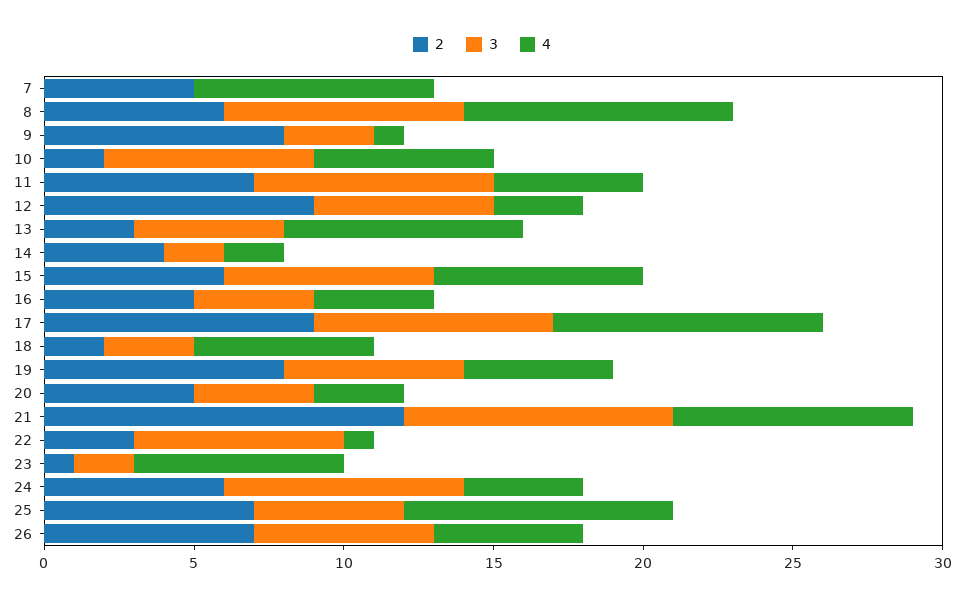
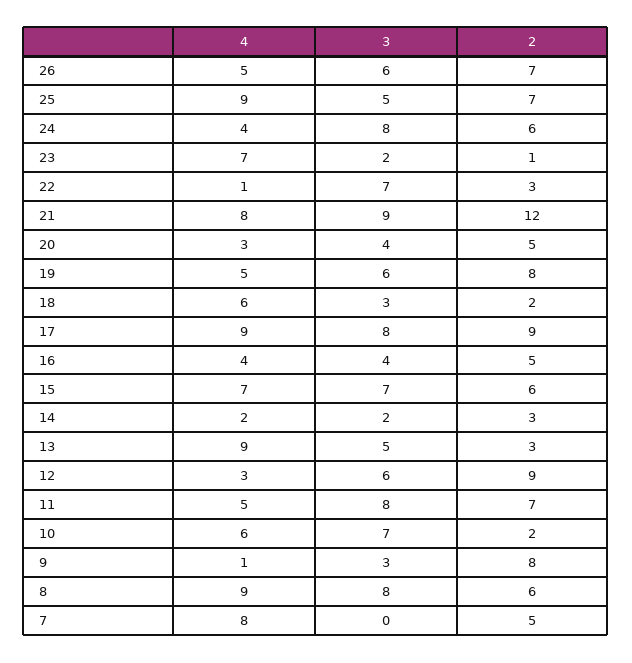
4, 13: 8 -> 9
2, 14: 4 -> 3

